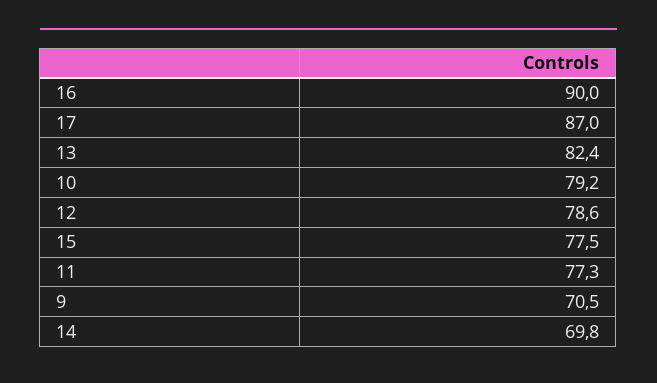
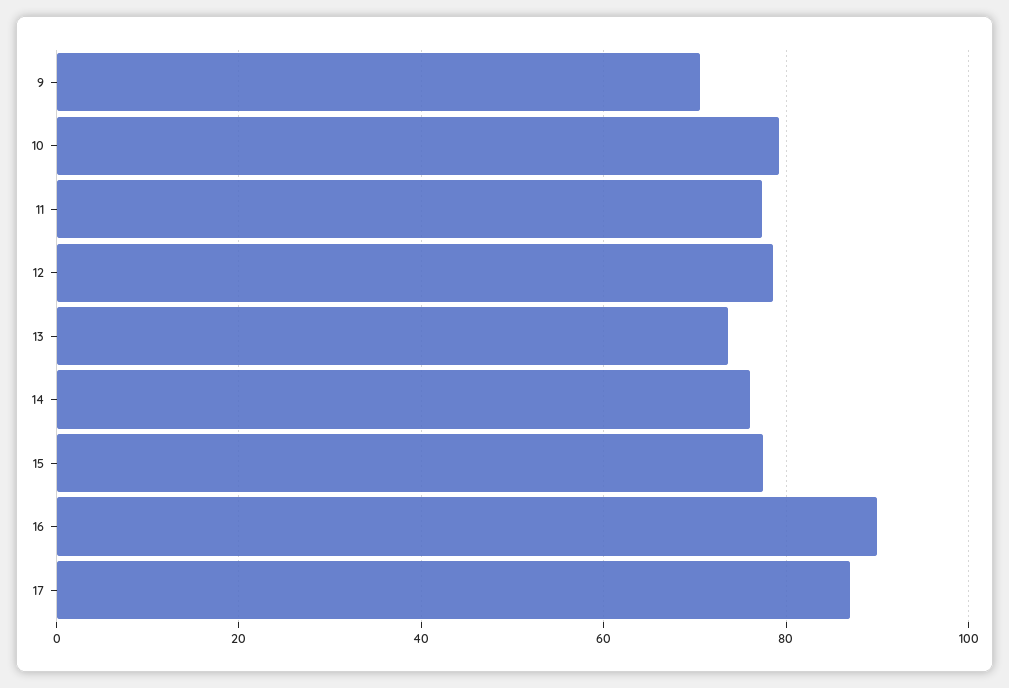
13: 82.4 -> 74
14: 69.8 -> 76

